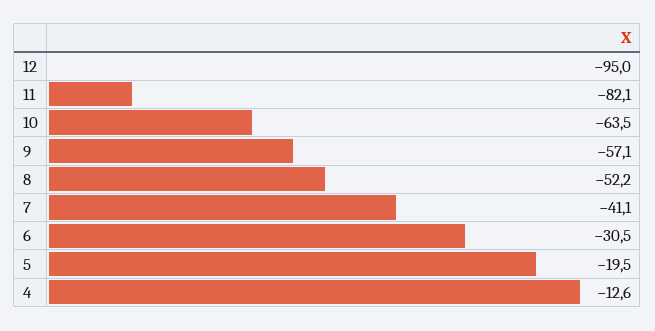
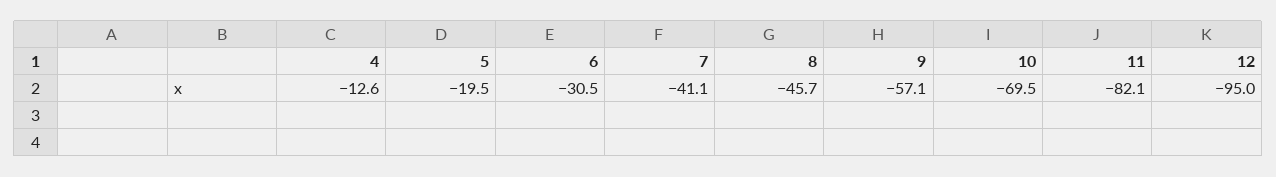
10: -63.5 -> -69.5
8: -52.2 -> -45.7

